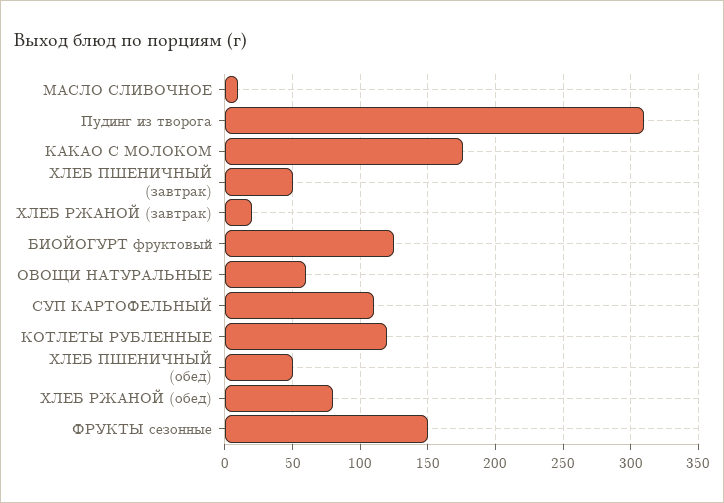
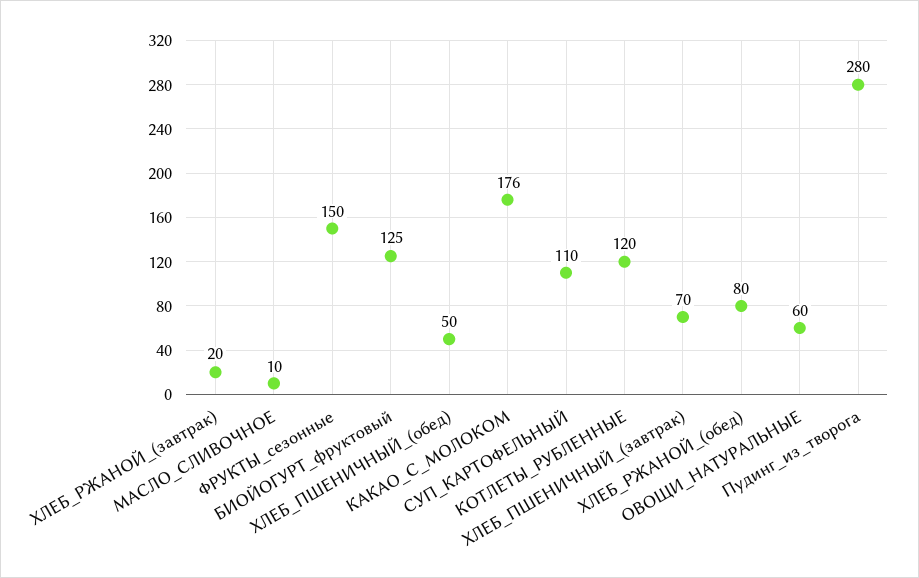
Пудинг из творога: 310 -> 280
ХЛЕБ ПШЕНИЧНЫЙ (завтрак): 50 -> 70

